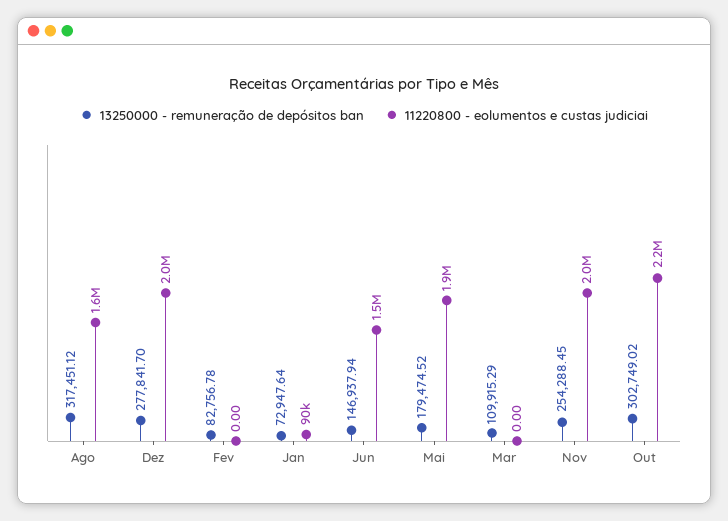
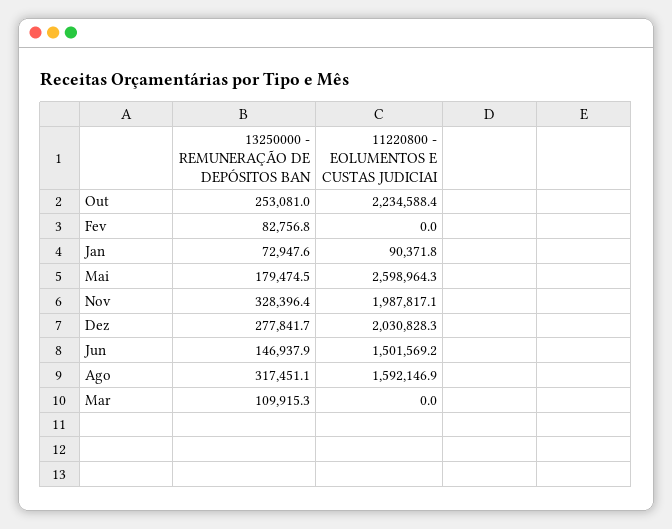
11220800 - eolumentos e custas judiciai, Mai: 1900000 -> 2598964.3
13250000 - remuneração de depósitos ban, Nov: 254288.45 -> 328396.4
13250000 - remuneração de depósitos ban, Out: 302749.02 -> 253081

